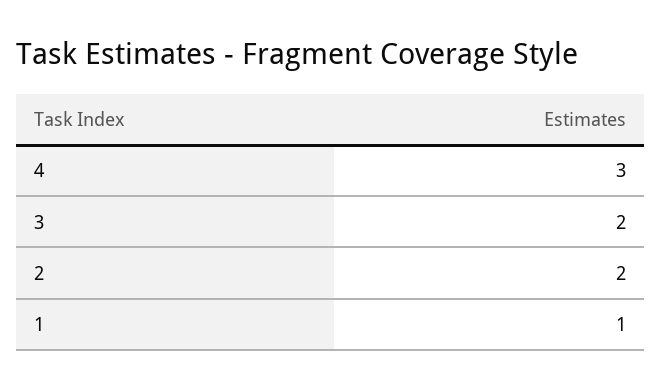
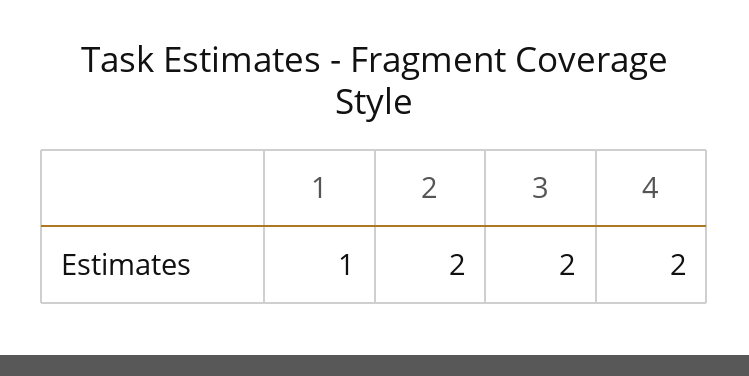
4: 3 -> 2

